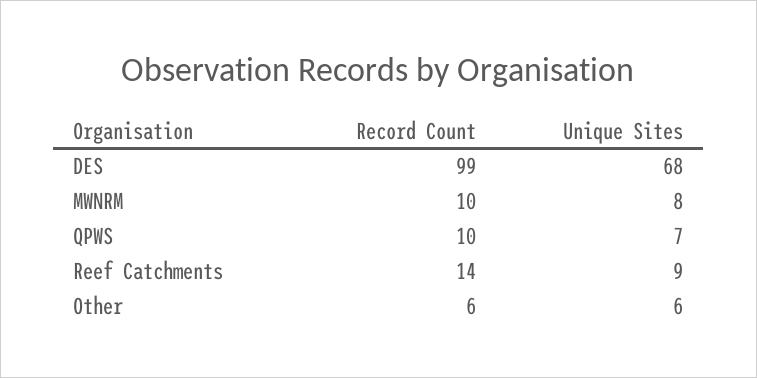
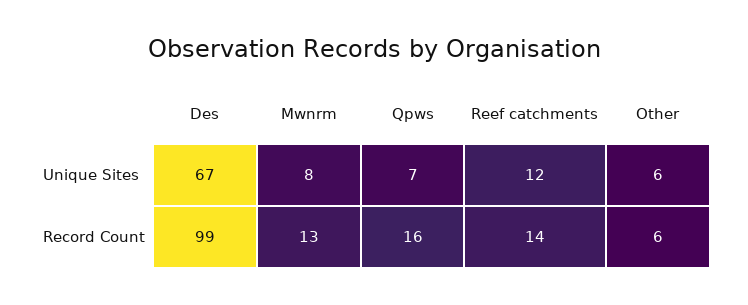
Unique Sites, DES: 68 -> 67
Record Count, MWNRM: 10 -> 13
Record Count, QPWS: 10 -> 16
Unique Sites, Reef Catchments: 9 -> 12

